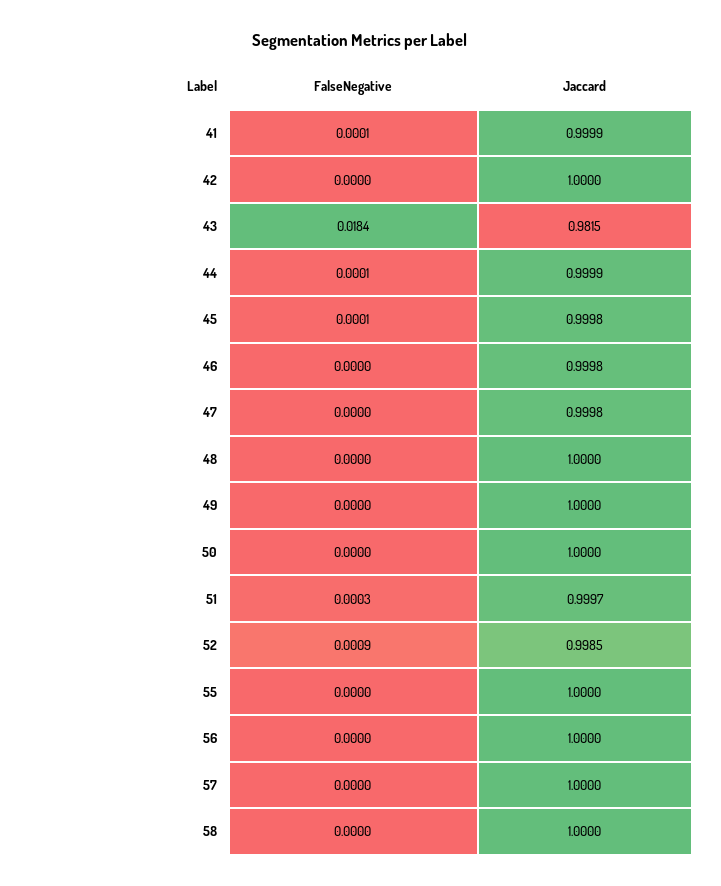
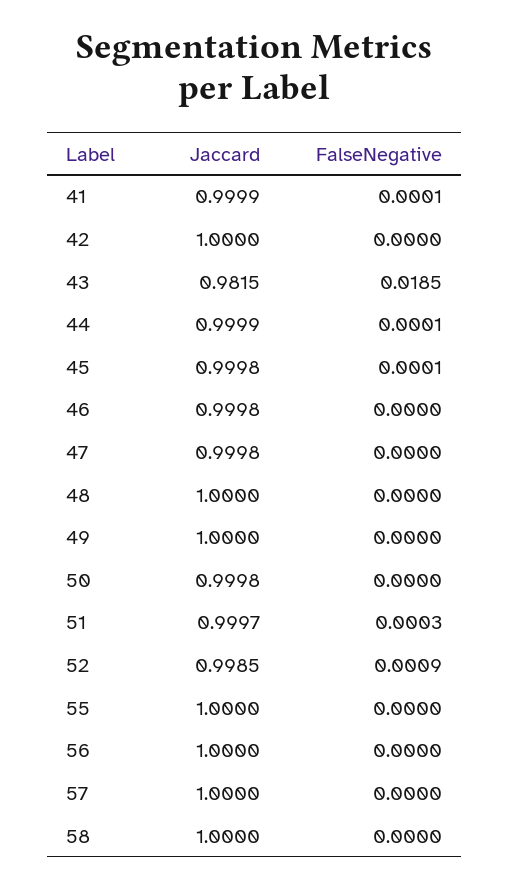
FalseNegative, 43: 0.0184 -> 0.0185
Jaccard, 50: 1 -> 0.9998

